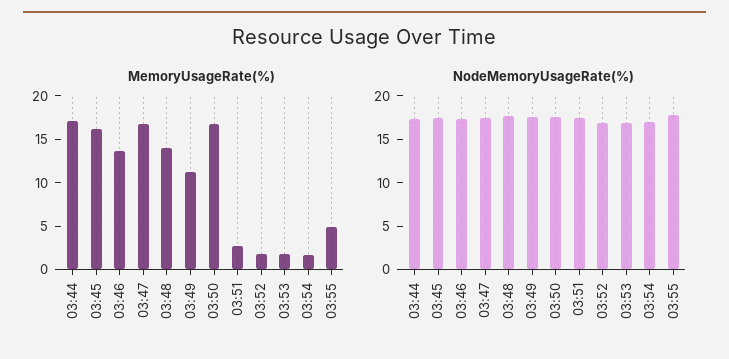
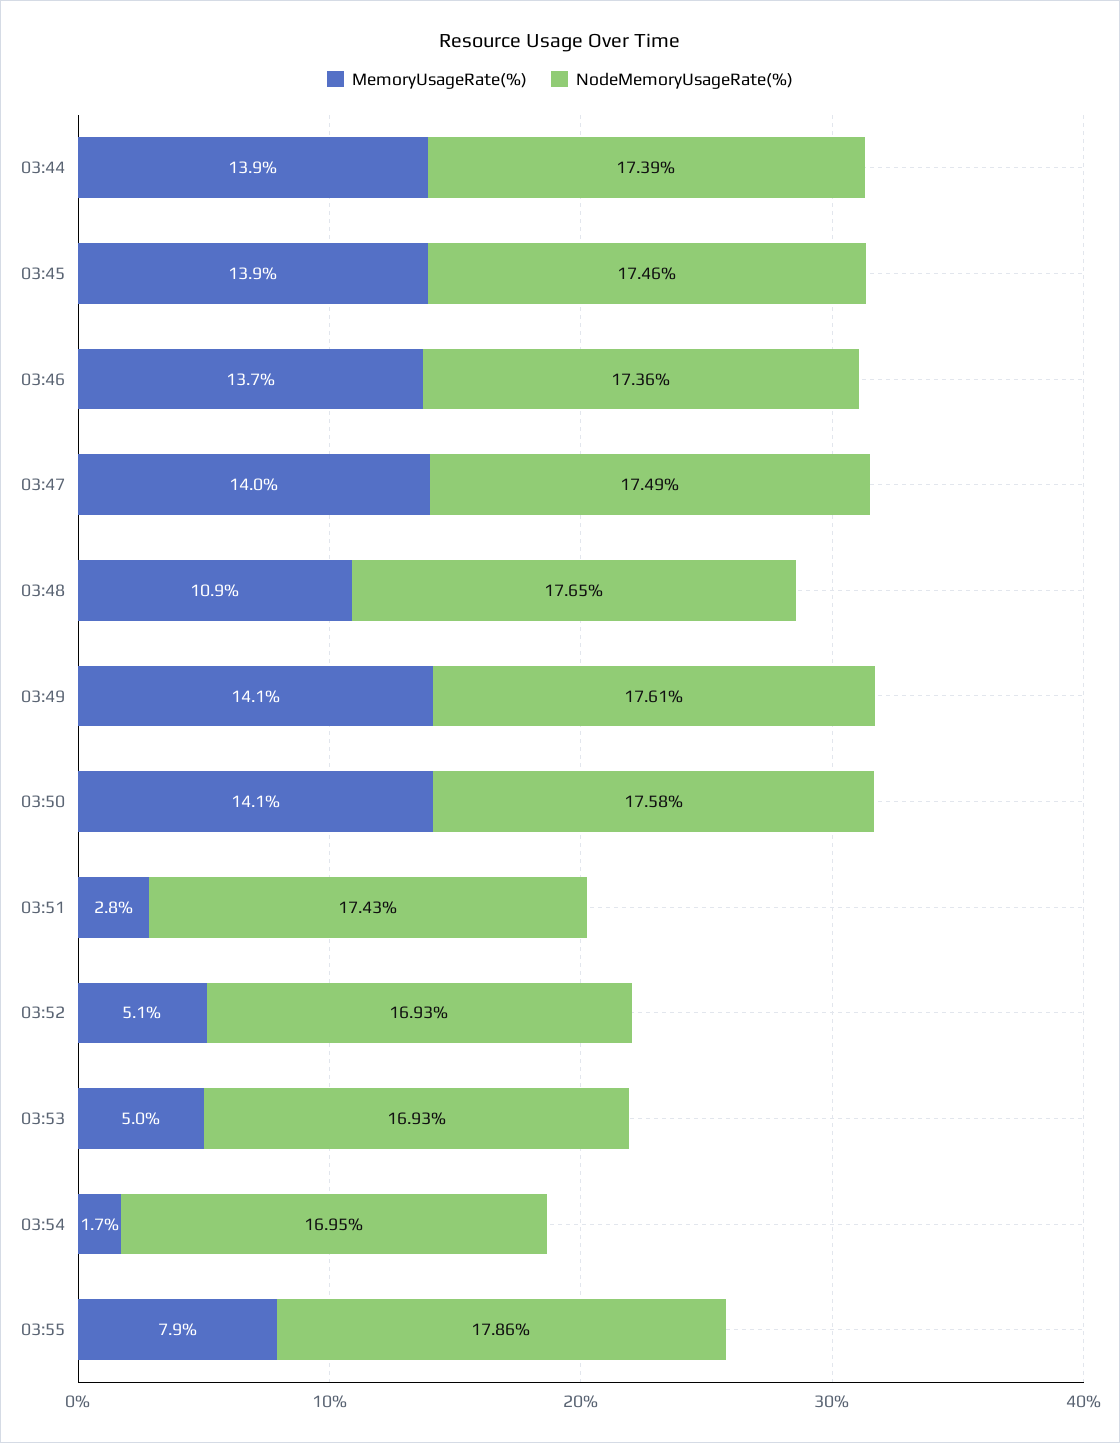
MemoryUsageRate(%), 03:44: 17 -> 13.9
MemoryUsageRate(%), 03:45: 16 -> 13.9
MemoryUsageRate(%), 03:47: 17 -> 14
MemoryUsageRate(%), 03:48: 14 -> 10.9
MemoryUsageRate(%), 03:49: 11 -> 14.1
MemoryUsageRate(%), 03:50: 17 -> 14.1
MemoryUsageRate(%), 03:52: 2 -> 5.1
MemoryUsageRate(%), 03:53: 2 -> 5
MemoryUsageRate(%), 03:55: 5 -> 7.9

